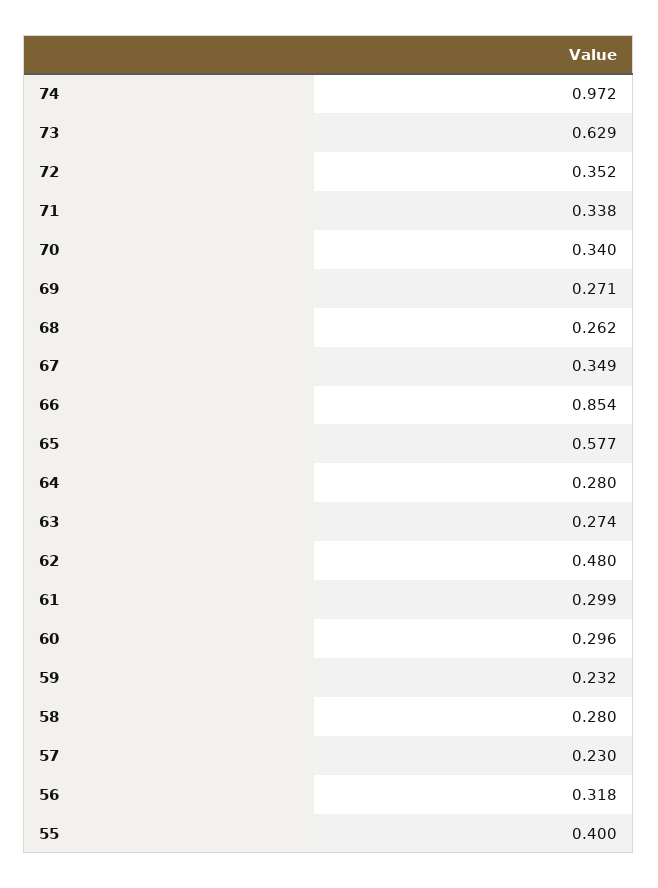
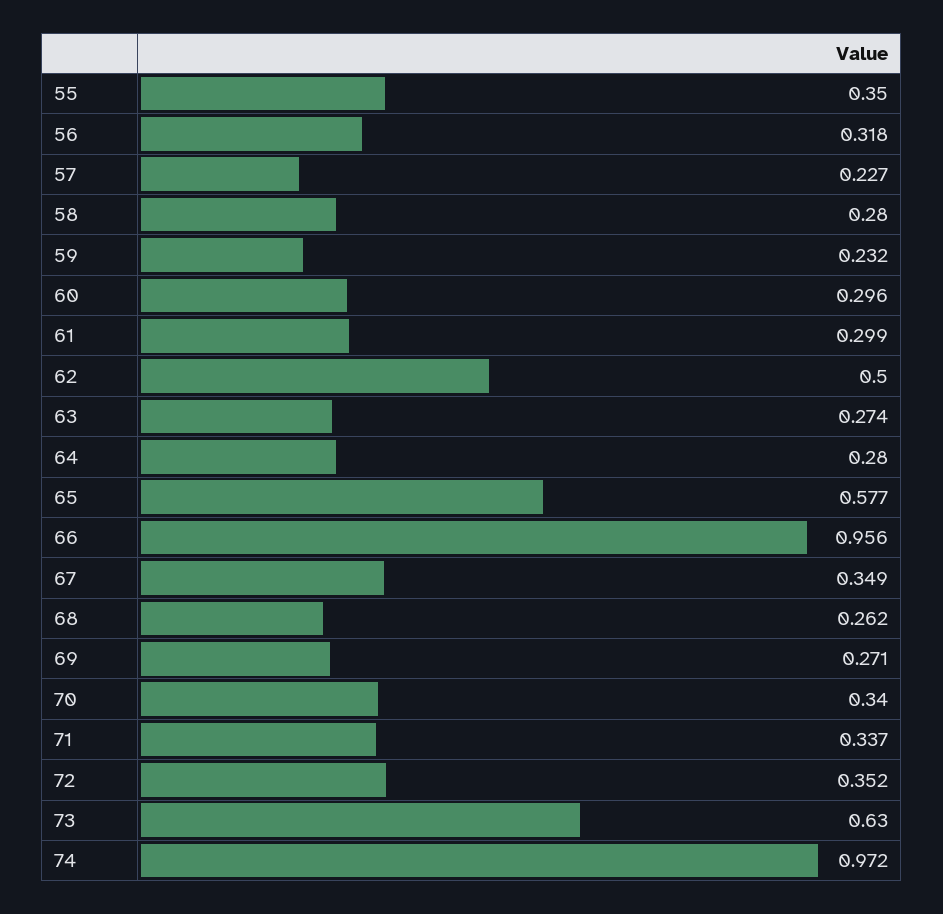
73: 0.629 -> 0.63
71: 0.338 -> 0.337
66: 0.854 -> 0.956
62: 0.48 -> 0.5
57: 0.23 -> 0.227
55: 0.4 -> 0.35

